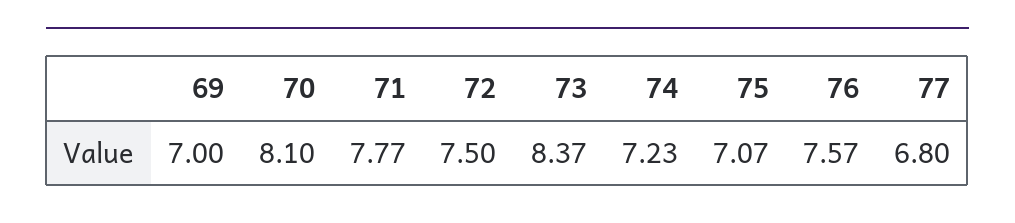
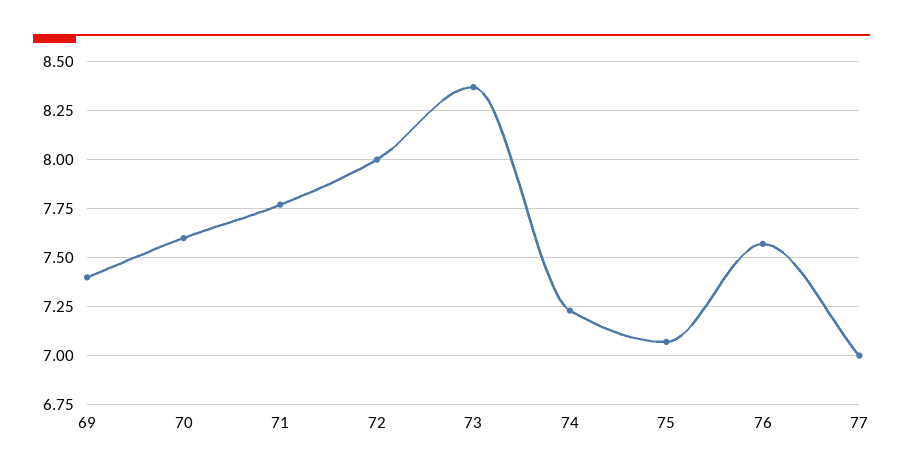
69: 7 -> 7.4
70: 8.1 -> 7.6
72: 7.5 -> 8
77: 6.8 -> 7

